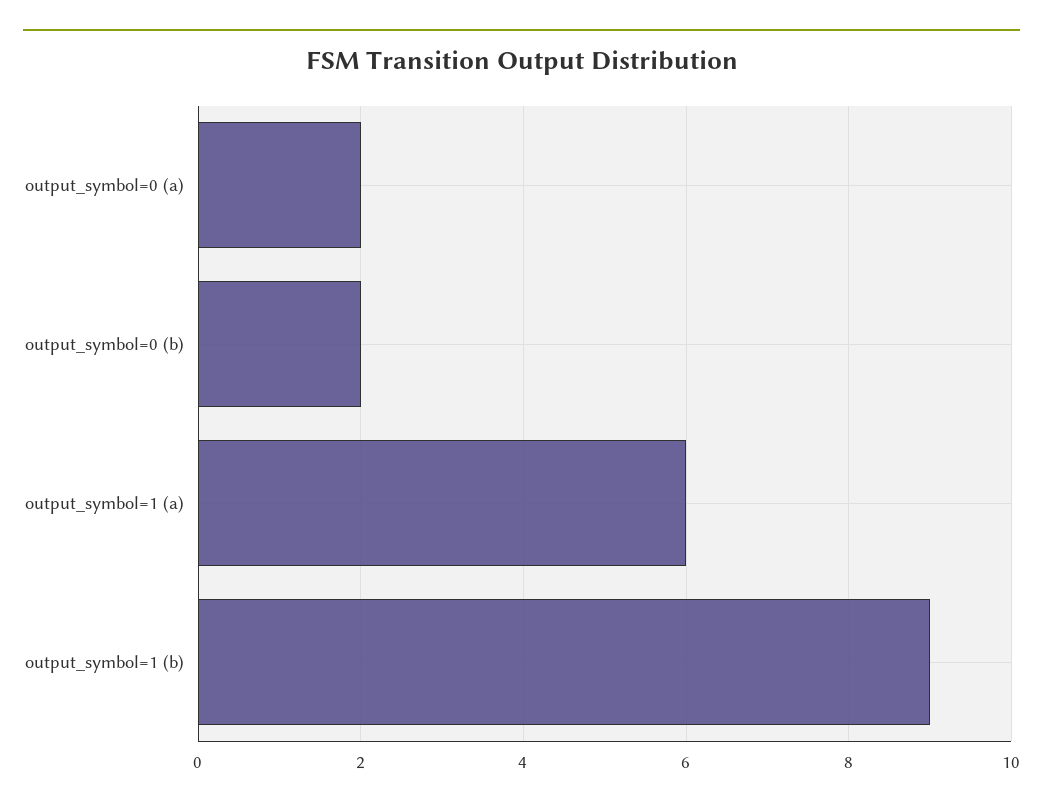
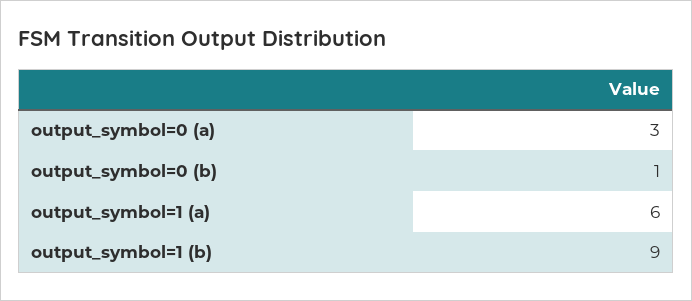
output_symbol=0 (a): 2 -> 3
output_symbol=0 (b): 2 -> 1

